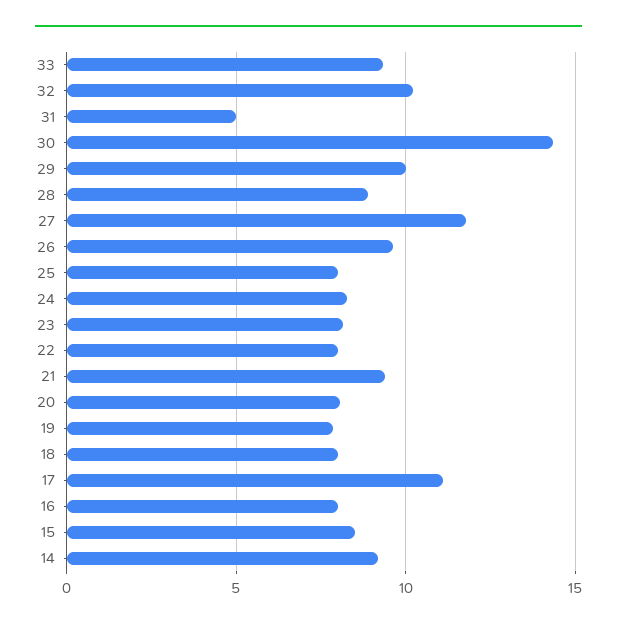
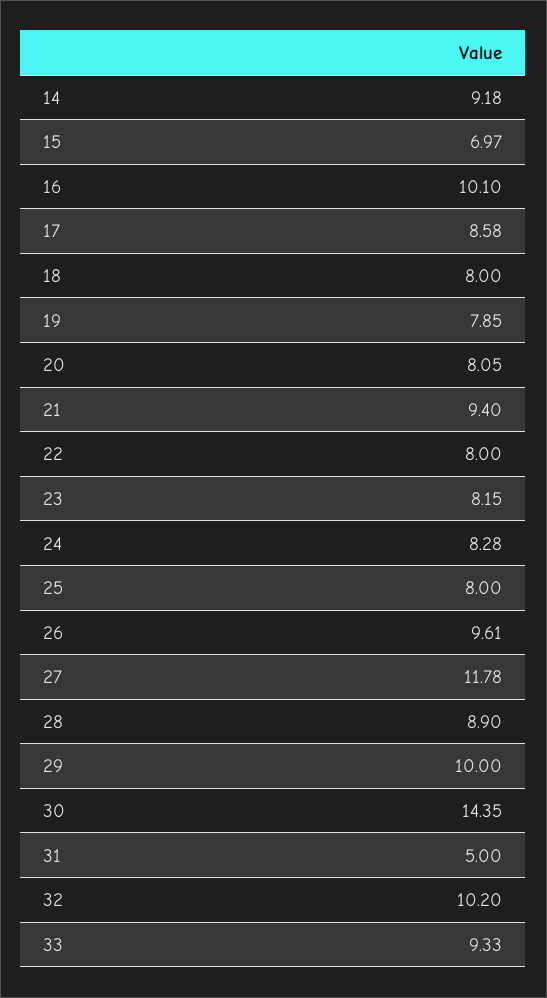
17: 11 -> 8.58
16: 8 -> 10.1
15: 8.5 -> 6.97

